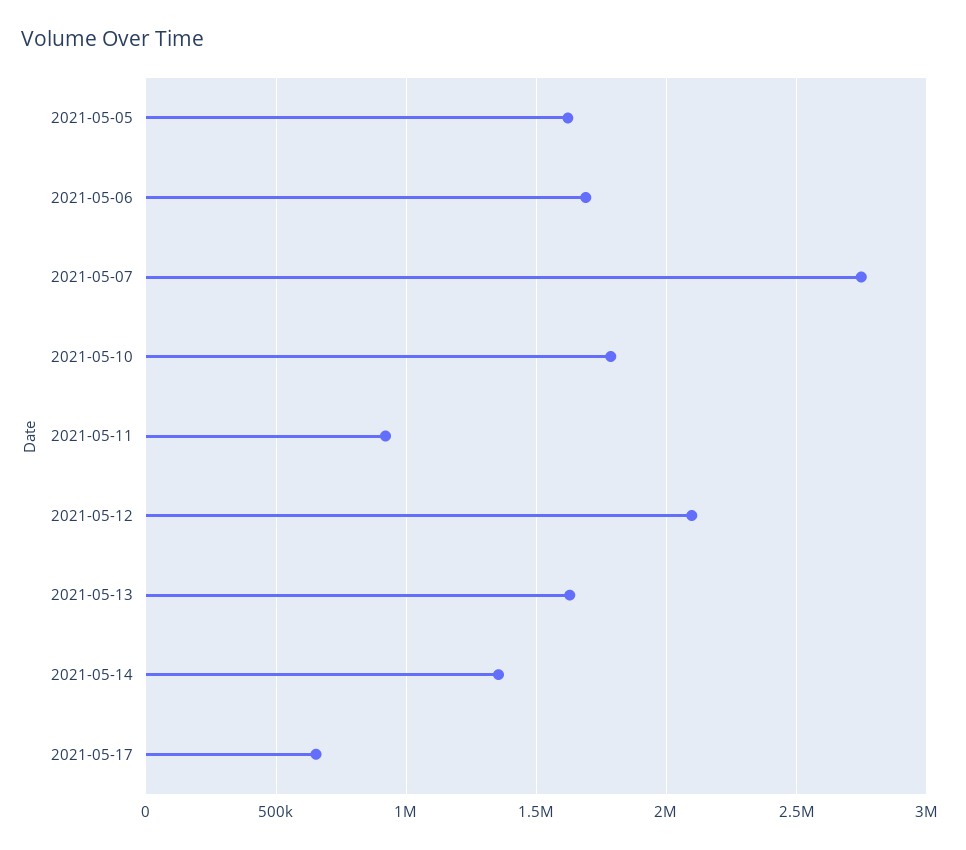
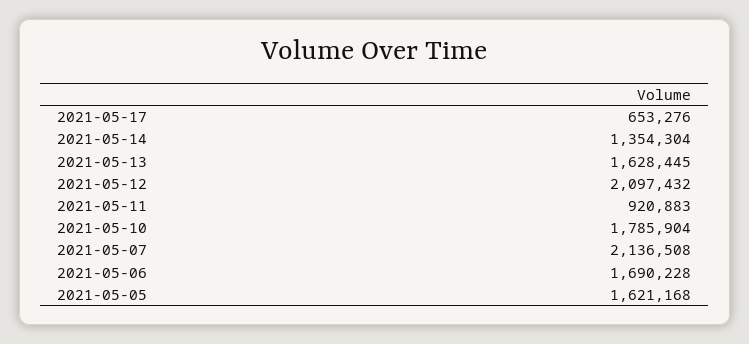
2021-05-07: 2750000 -> 2136508

